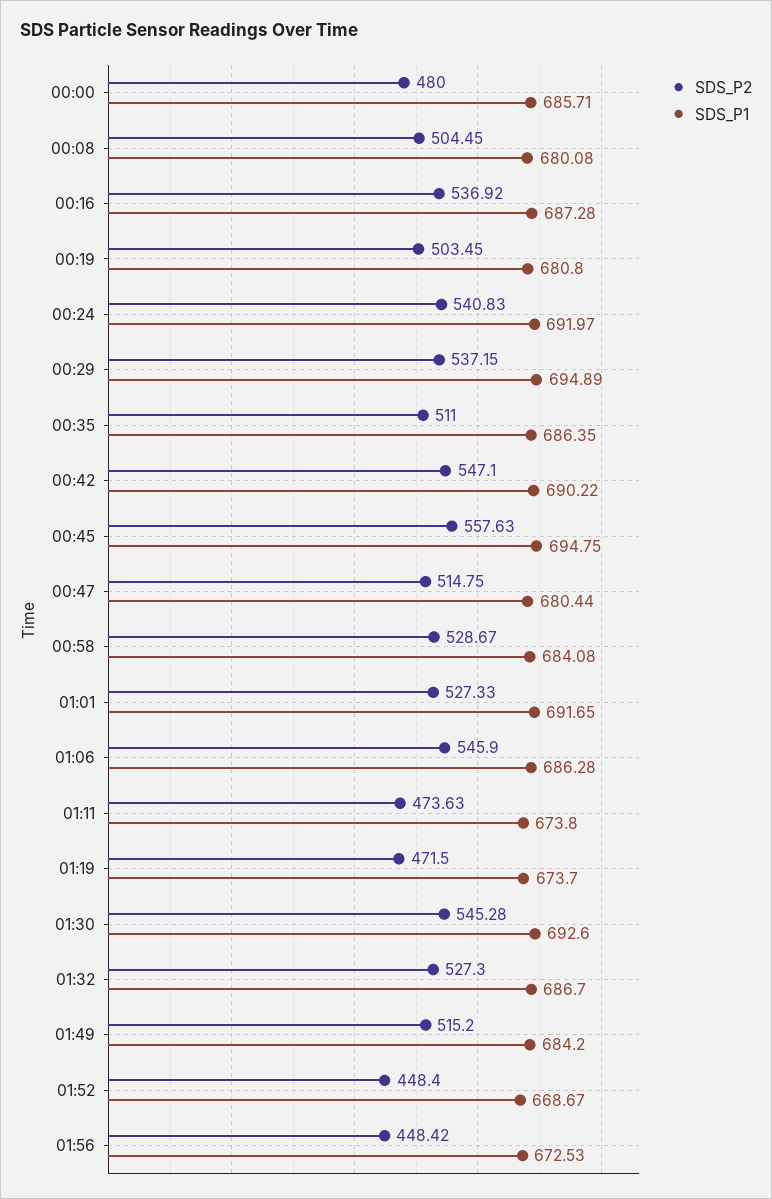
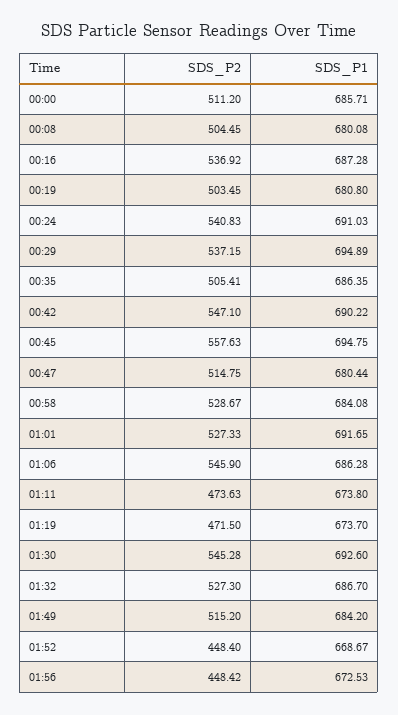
SDS_P2, 00:00: 480 -> 511.2
SDS_P1, 00:24: 691.97 -> 691.03
SDS_P2, 00:35: 511 -> 505.41

